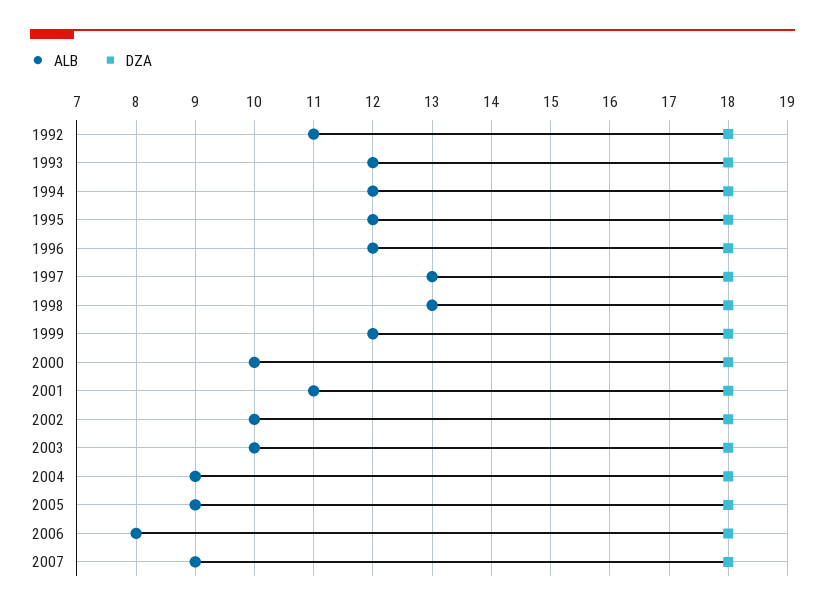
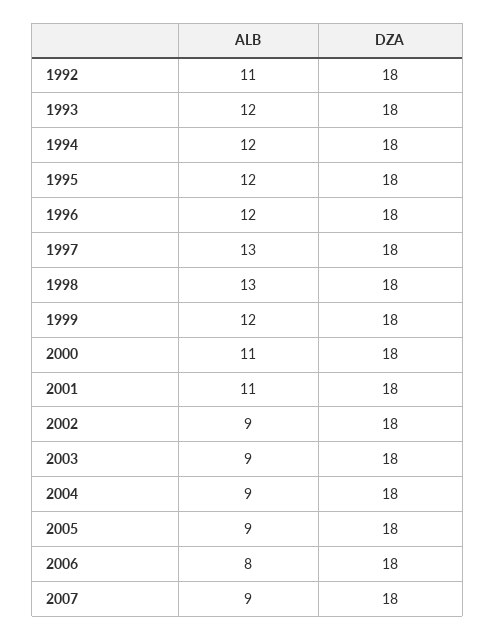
ALB, 2000: 10 -> 11
ALB, 2002: 10 -> 9
ALB, 2003: 10 -> 9

